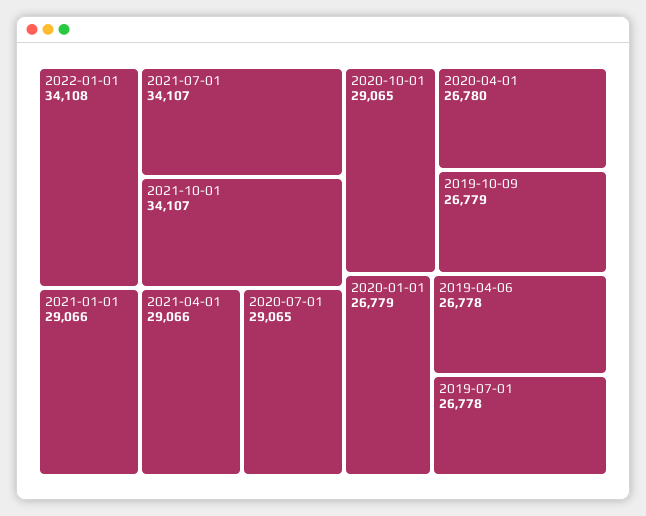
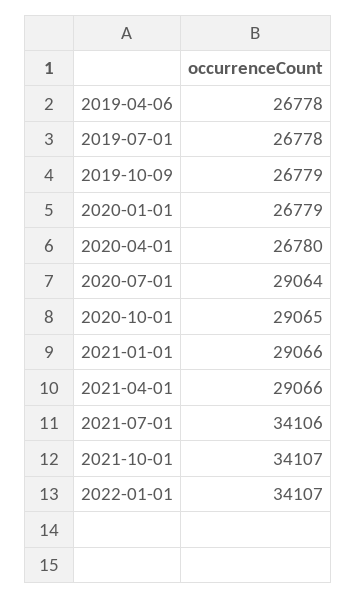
2022-01-01: 34108 -> 34107
2021-07-01: 34107 -> 34106
2020-07-01: 29065 -> 29064

